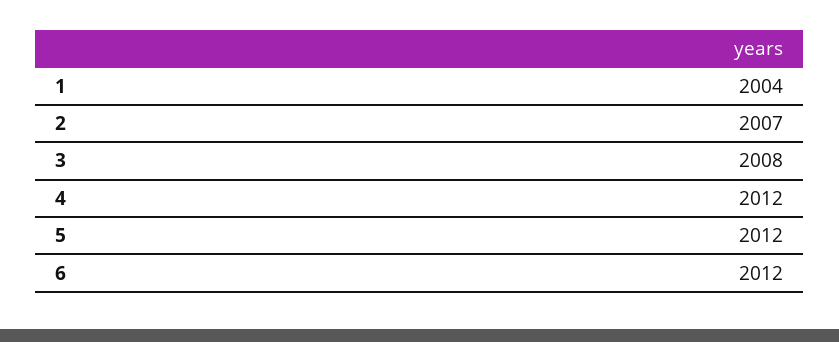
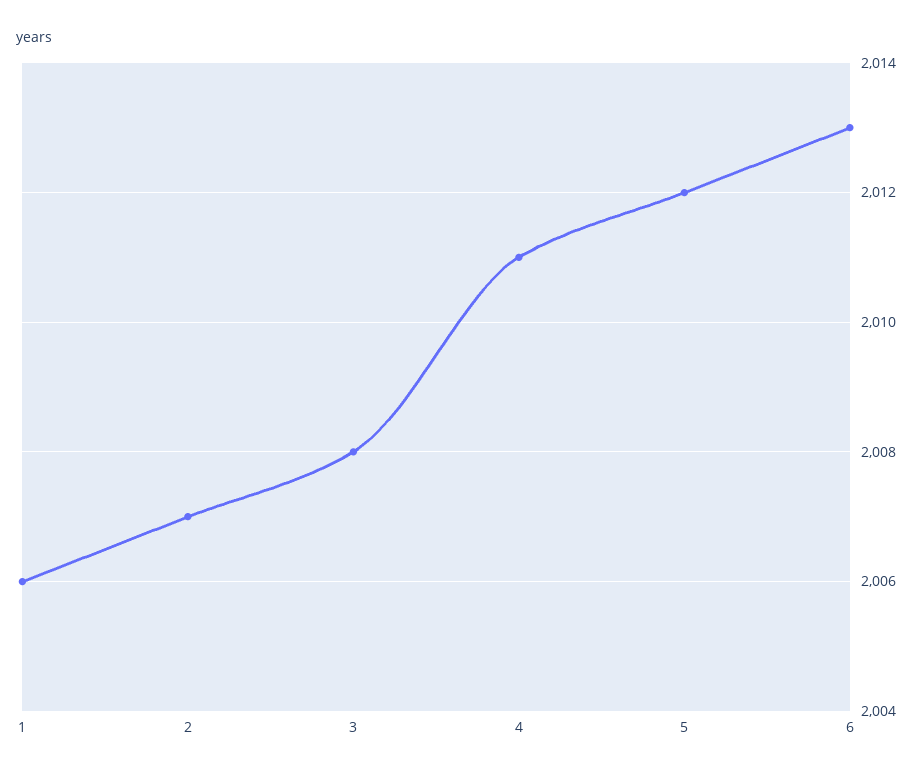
1: 2004 -> 2006
4: 2012 -> 2011
6: 2012 -> 2013

